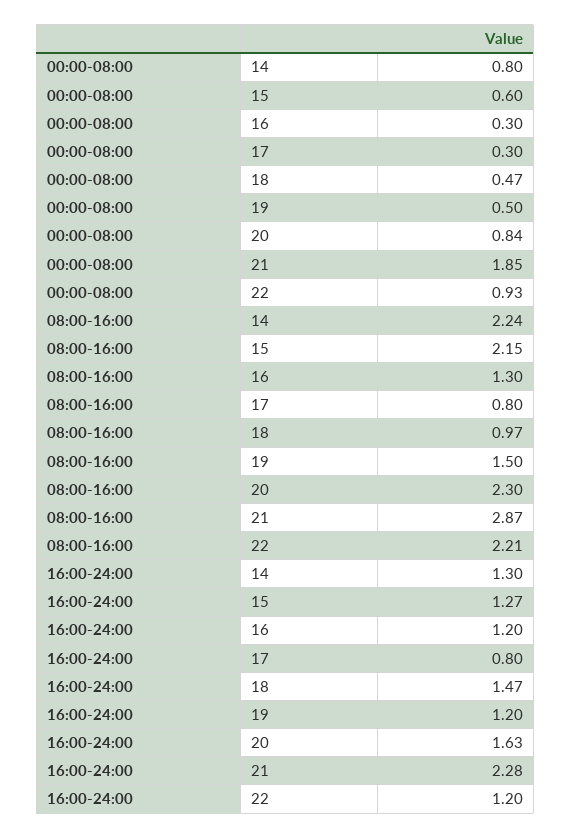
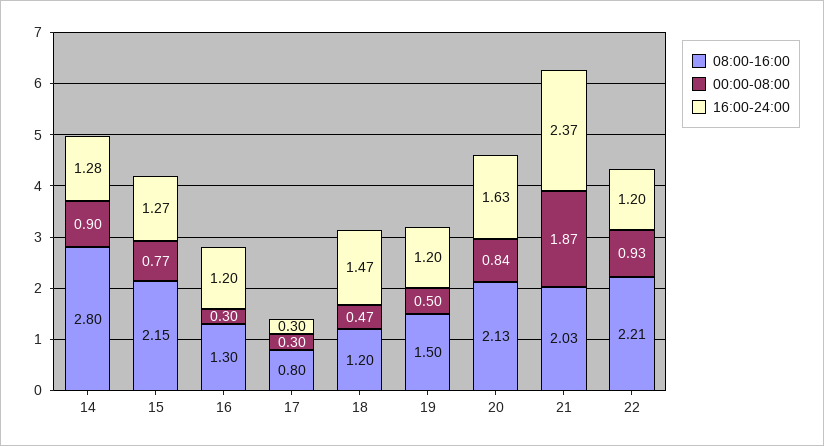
00:00-08:00, 14: 0.8 -> 0.9
00:00-08:00, 15: 0.6 -> 0.77
00:00-08:00, 21: 1.85 -> 1.87
08:00-16:00, 14: 2.24 -> 2.8
08:00-16:00, 18: 0.97 -> 1.2
08:00-16:00, 20: 2.3 -> 2.13
08:00-16:00, 21: 2.87 -> 2.03
16:00-24:00, 14: 1.3 -> 1.28
16:00-24:00, 17: 0.8 -> 0.3
16:00-24:00, 21: 2.28 -> 2.37

